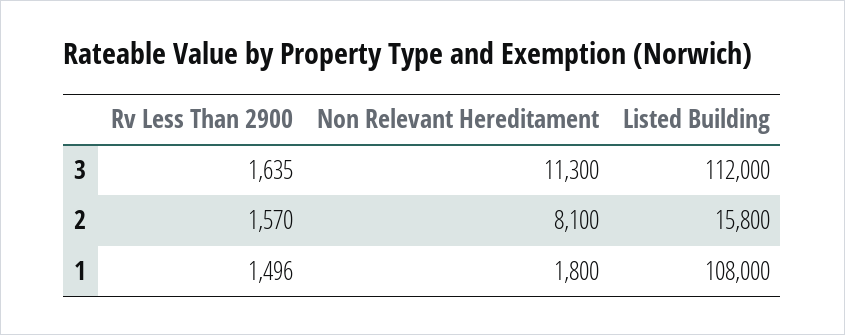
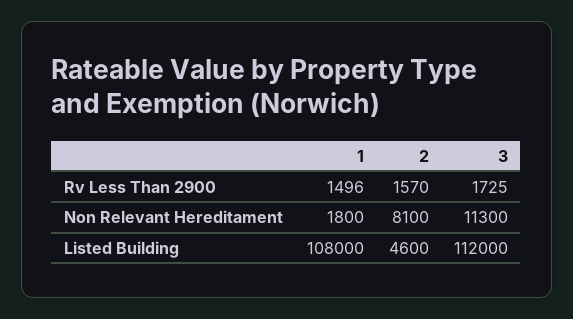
Rv Less Than 2900, 3: 1635 -> 1725
Listed Building, 2: 15800 -> 4600

